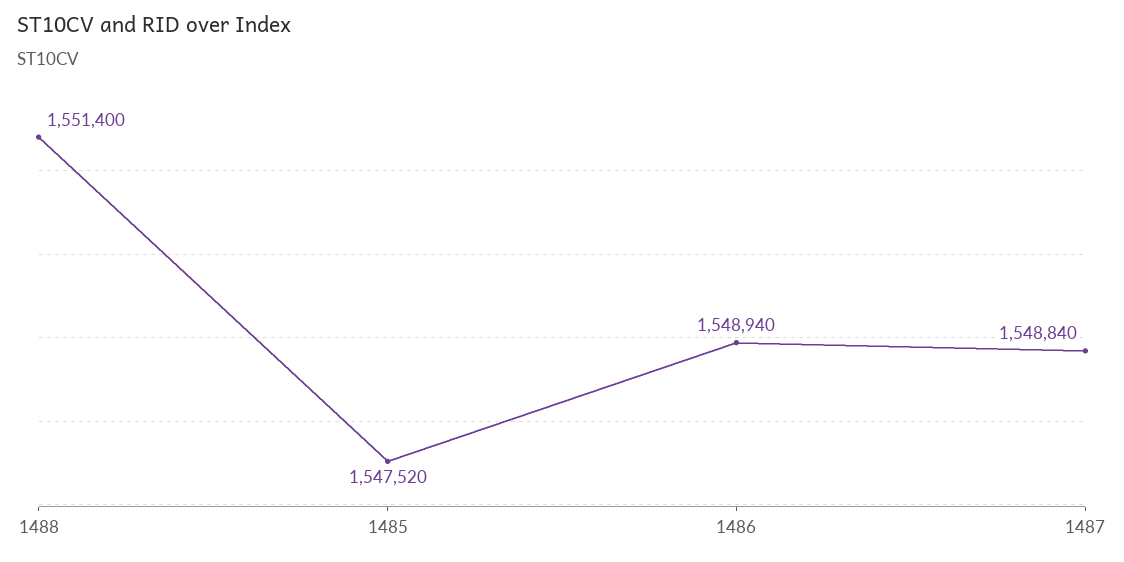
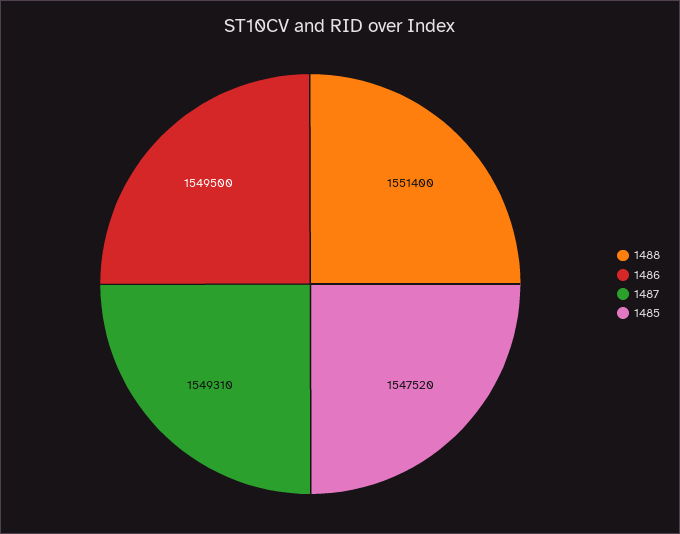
1486: 1548940 -> 1549500
1487: 1548840 -> 1549310

